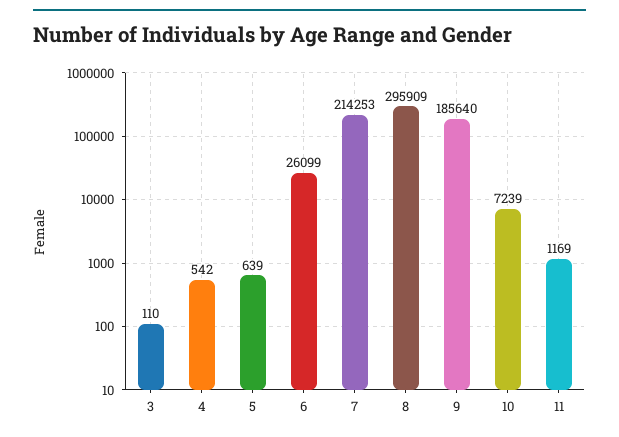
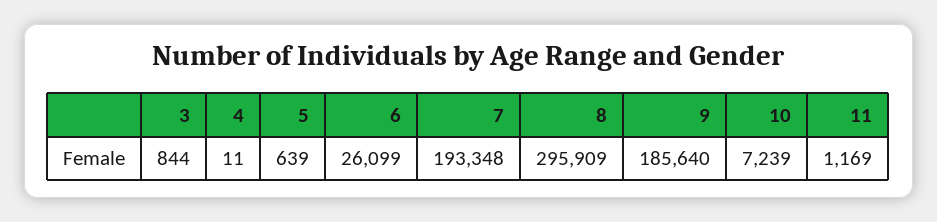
3: 110 -> 844
4: 542 -> 11
7: 214253 -> 193348

